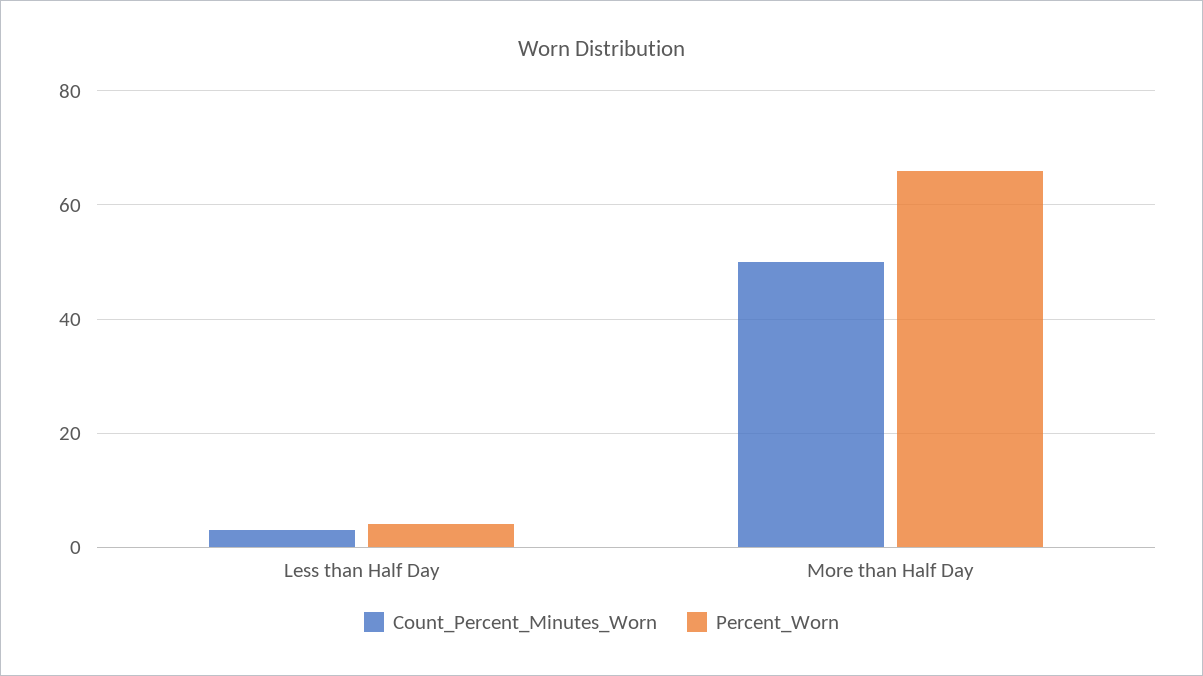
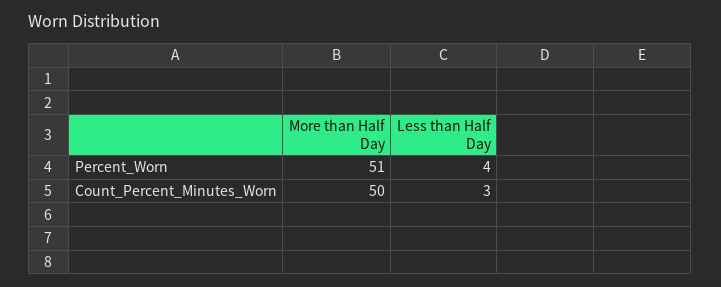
Percent_Worn, More than Half Day: 65 -> 51

